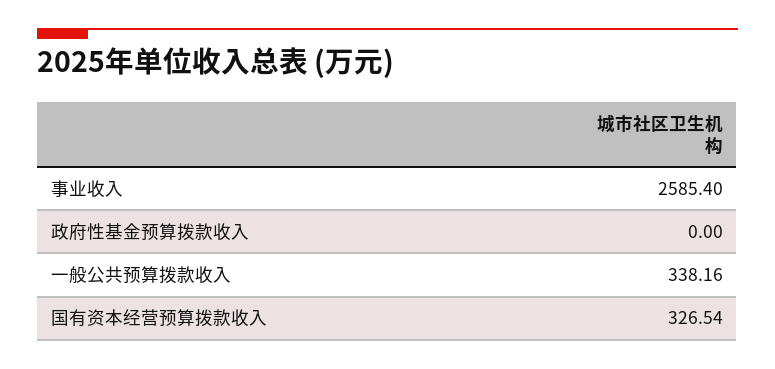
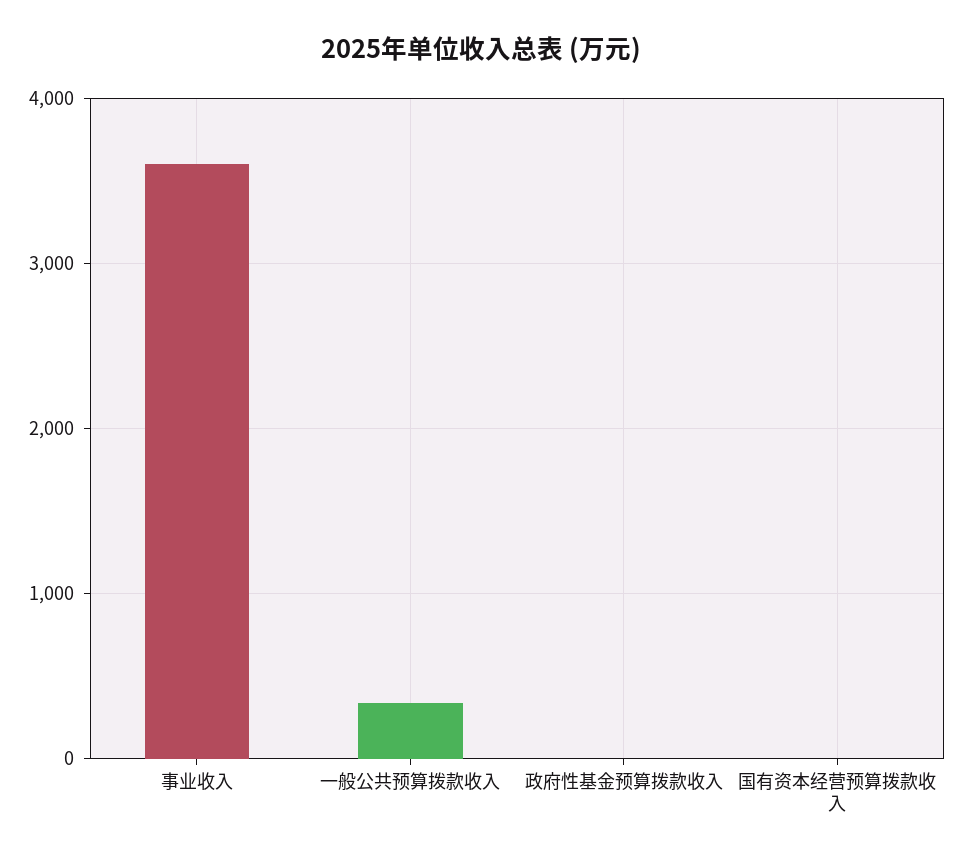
事业收入: 2585.4 -> 3600
国有资本经营预算拨款收入: 326.54 -> 0

